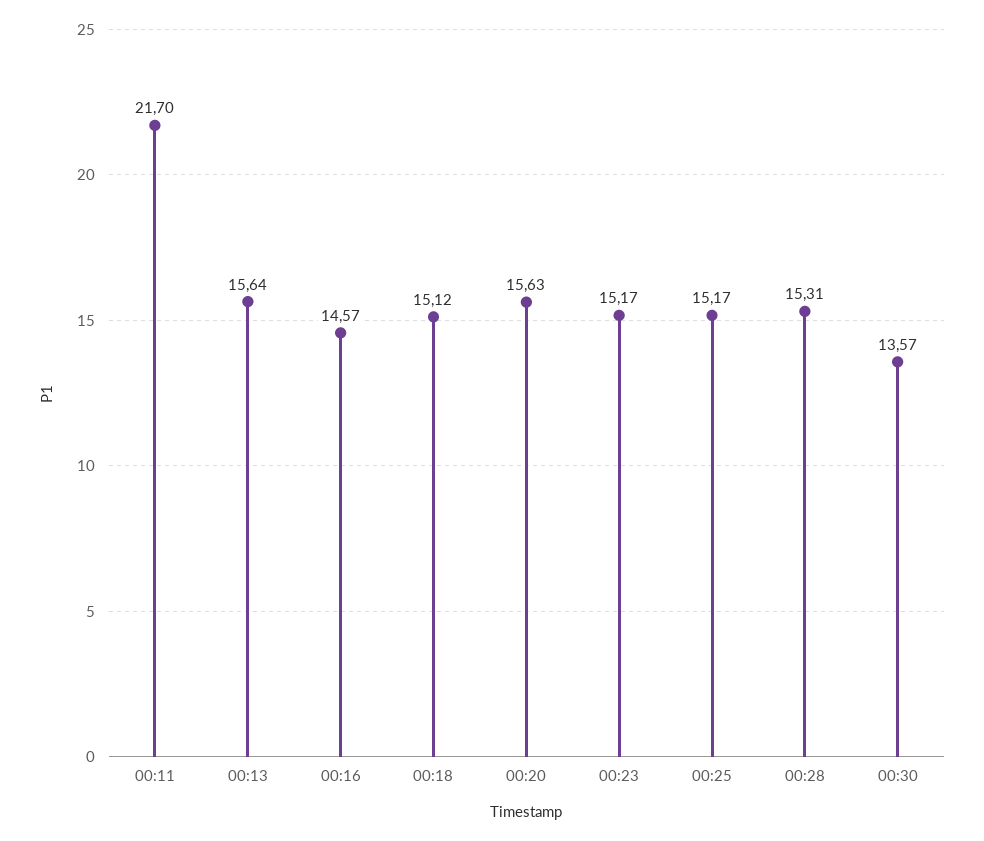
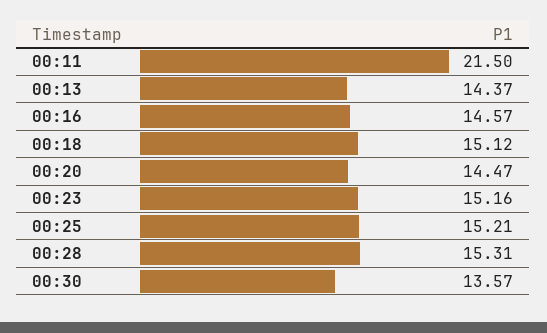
00:11: 21.7 -> 21.5
00:13: 15.64 -> 14.37
00:20: 15.63 -> 14.47
00:23: 15.17 -> 15.16
00:25: 15.17 -> 15.21

